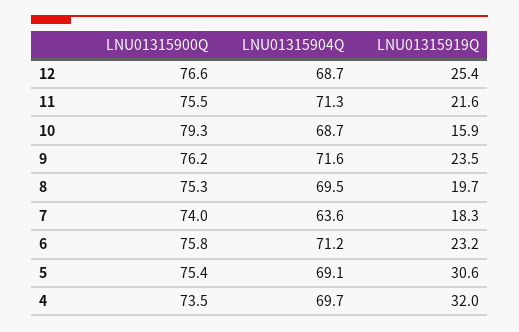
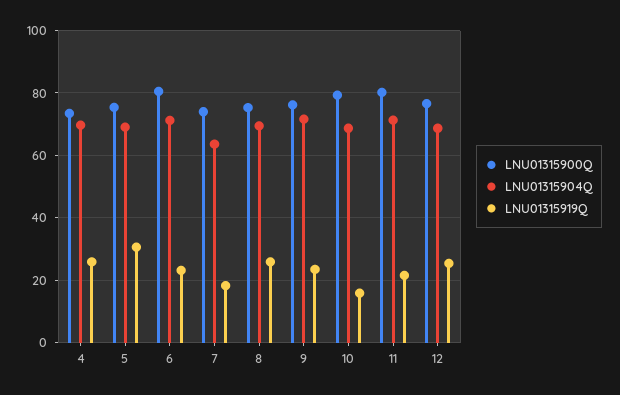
LNU01315900Q, 11: 75.5 -> 80
LNU01315919Q, 8: 19.7 -> 26
LNU01315900Q, 6: 75.8 -> 80
LNU01315919Q, 4: 32 -> 26

